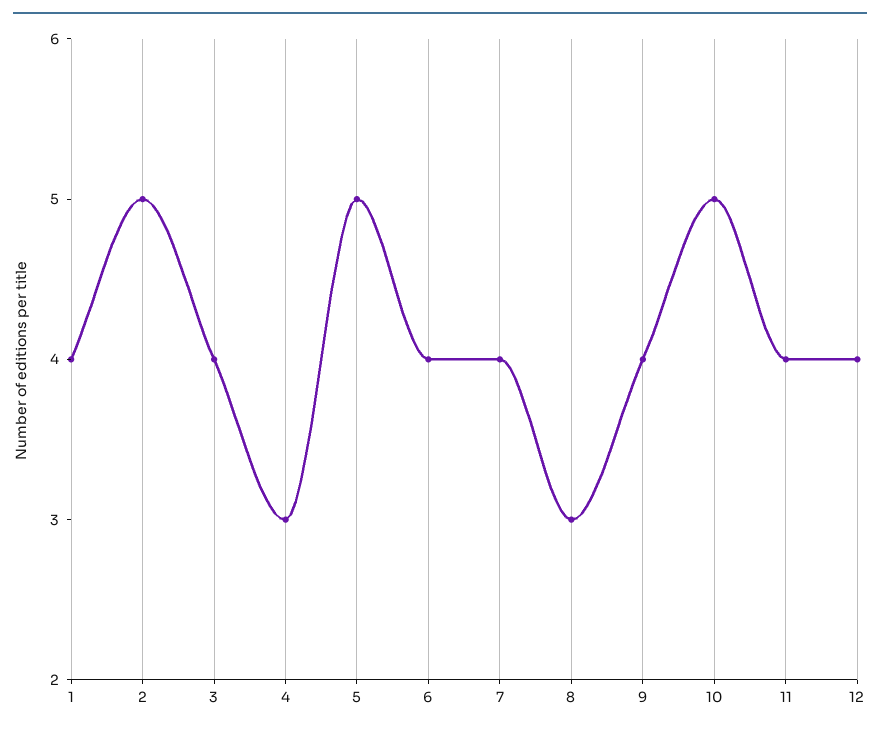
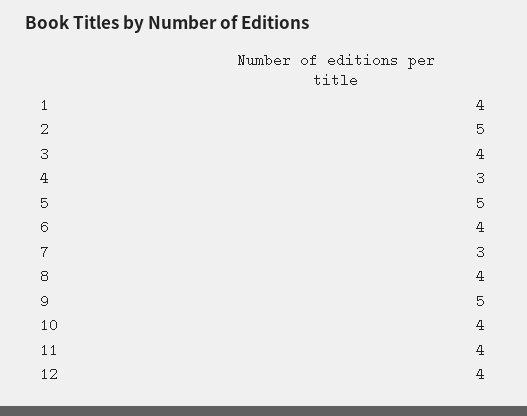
7: 4 -> 3
8: 3 -> 4
9: 4 -> 5
10: 5 -> 4

